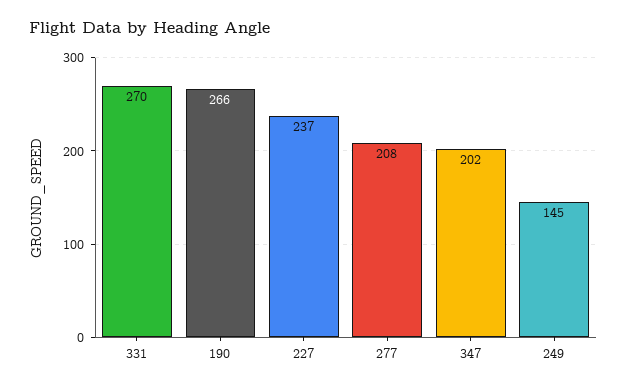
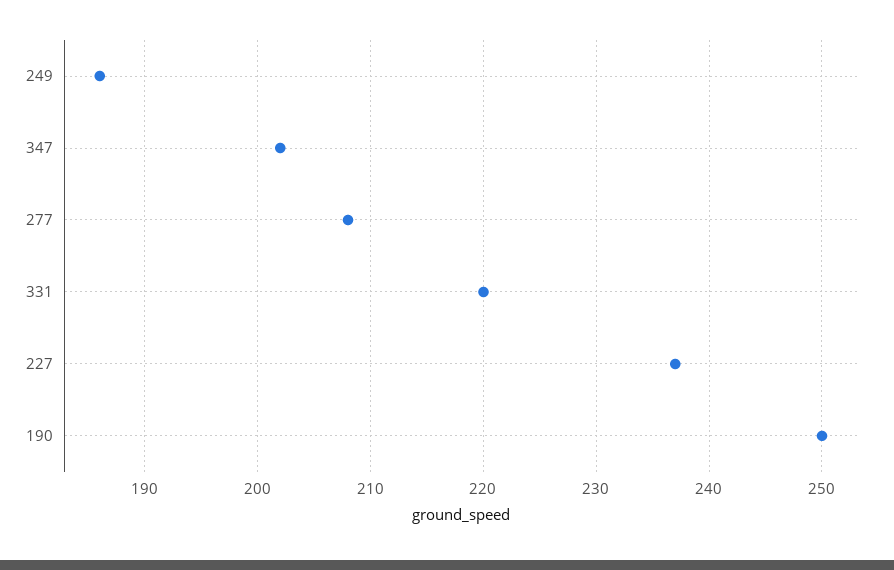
331: 270 -> 220
190: 266 -> 250
249: 145 -> 186

